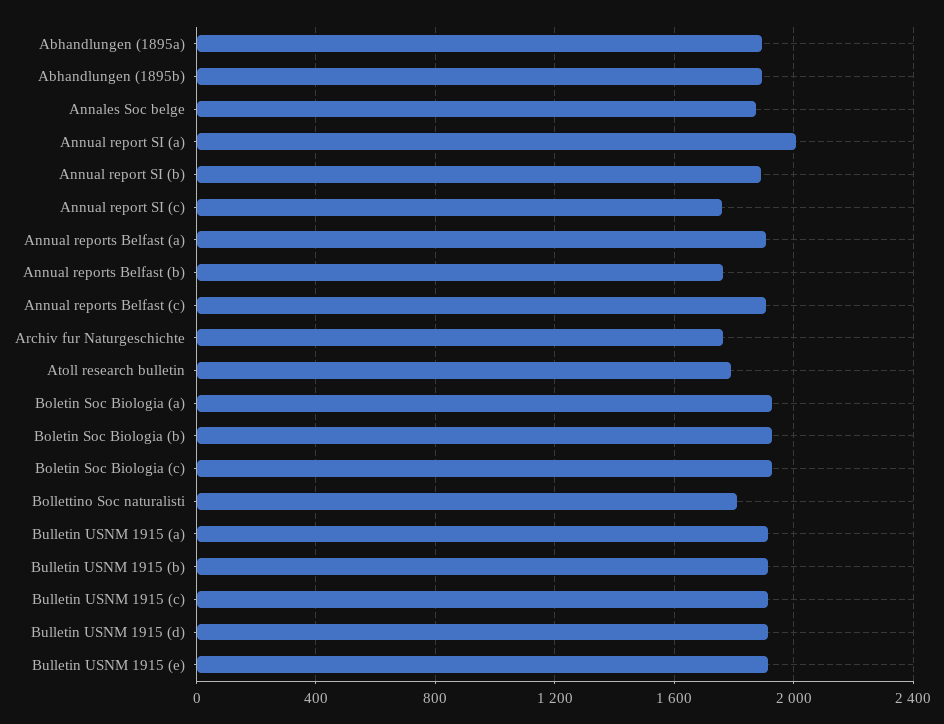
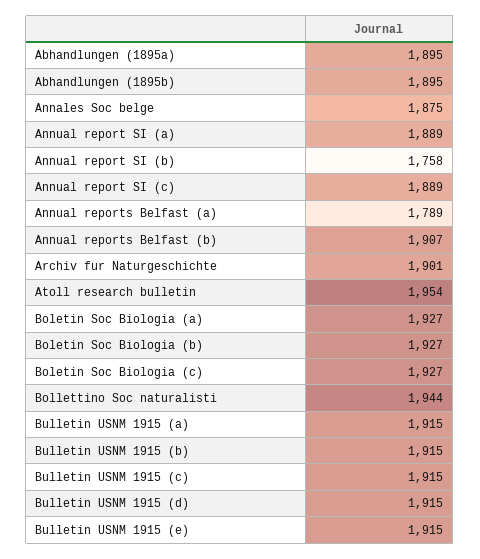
Annual report SI (a): 2000 -> 1889
Annual report SI (b): 1900 -> 1758
Annual report SI (c): 1750 -> 1889
Annual reports Belfast (a): 1900 -> 1789
Annual reports Belfast (b): 1750 -> 1907
Annual reports Belfast (c): 1900 -> none
Archiv fur Naturgeschichte: 1750 -> 1901
Atoll research bulletin: 1800 -> 1954
Bollettino Soc naturalisti: 1800 -> 1944

